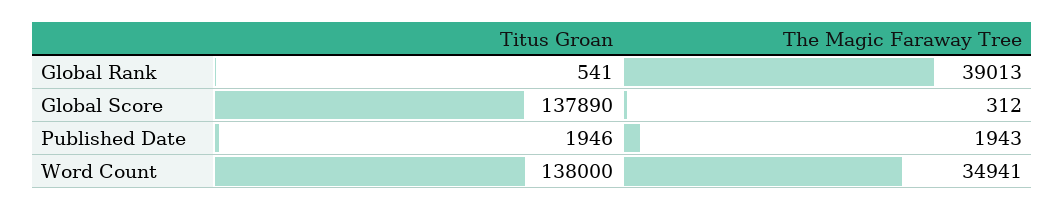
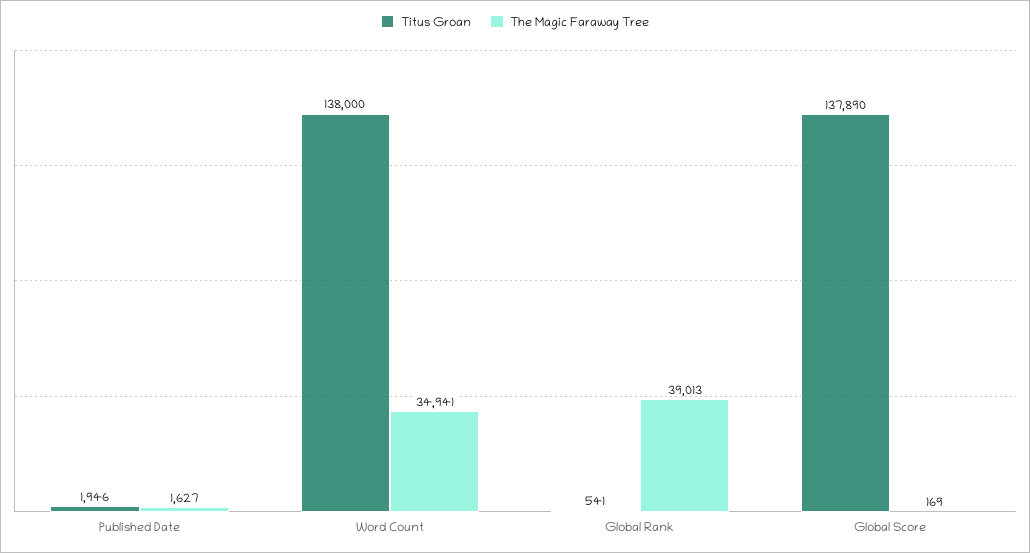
The Magic Faraway Tree, Global Score: 312 -> 169
The Magic Faraway Tree, Published Date: 1943 -> 1627

